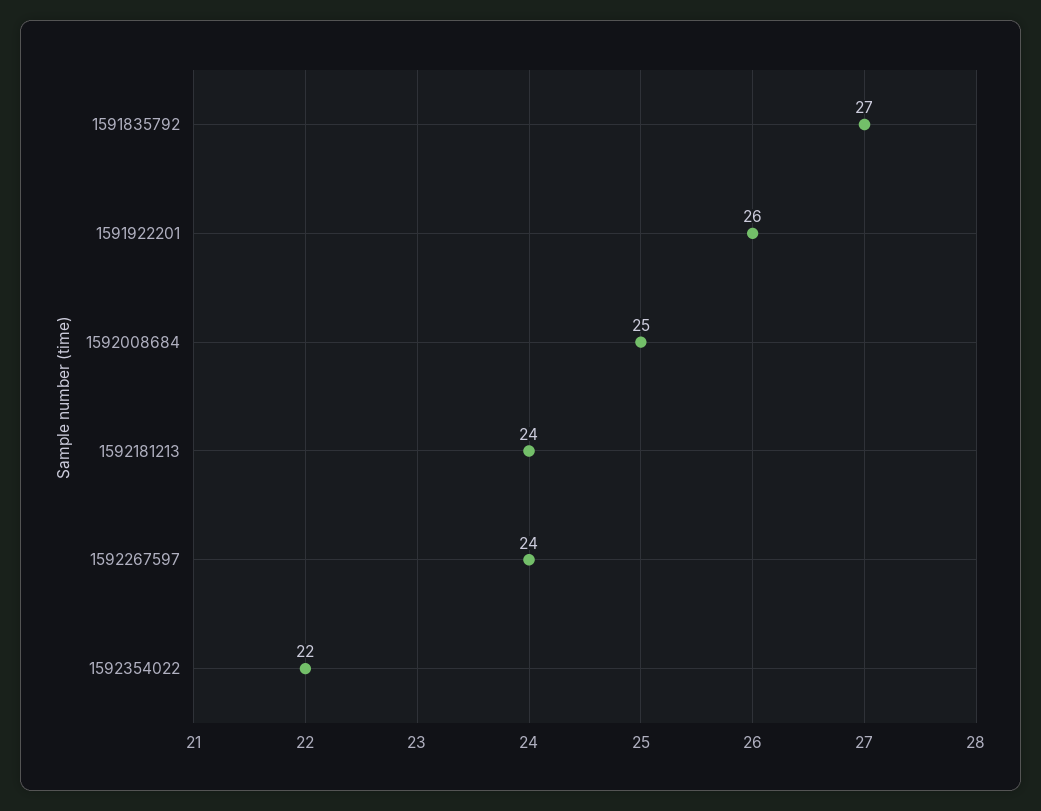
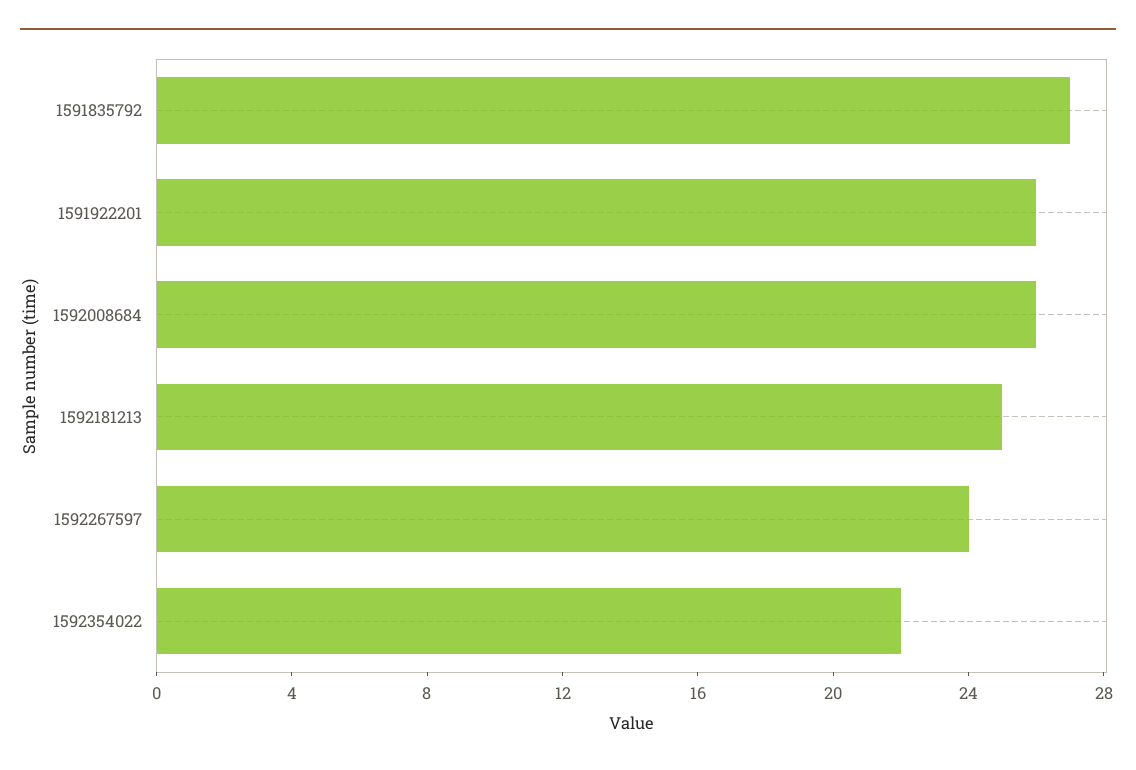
1592008684: 25 -> 26
1592181213: 24 -> 25

